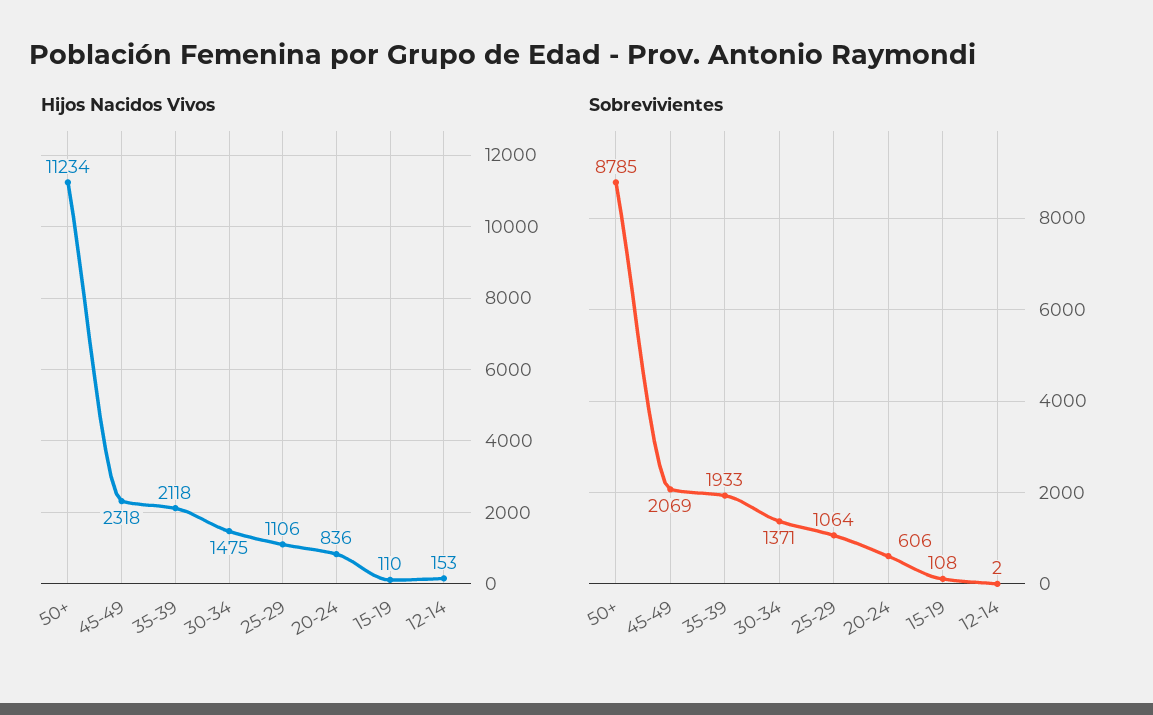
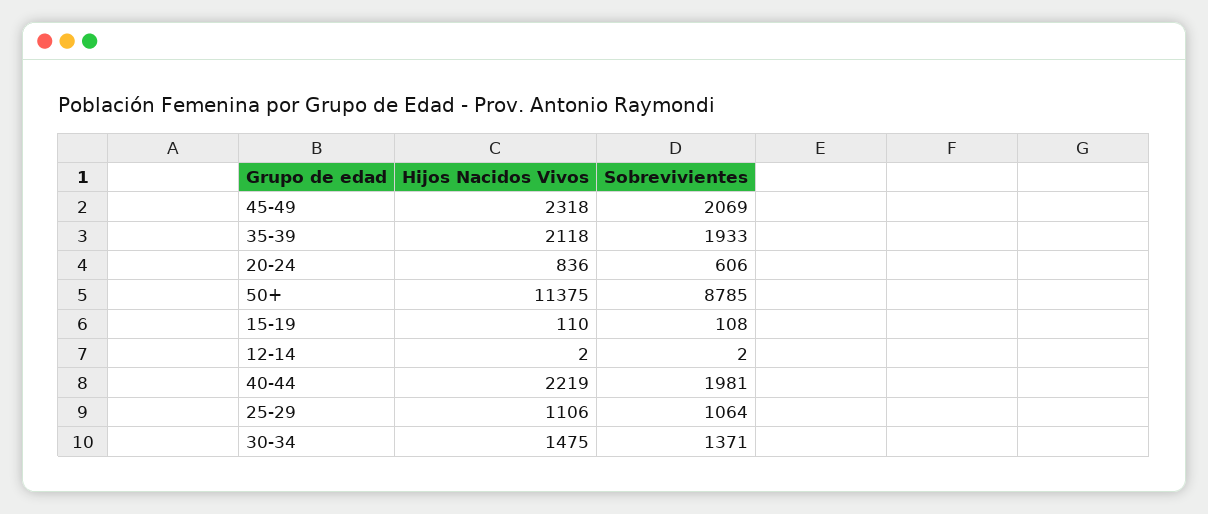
Hijos Nacidos Vivos, 50+: 11234 -> 11375
Hijos Nacidos Vivos, 12-14: 153 -> 2
Hijos Nacidos Vivos, 40-44: none -> 2219
Sobrevivientes, 40-44: none -> 1981

